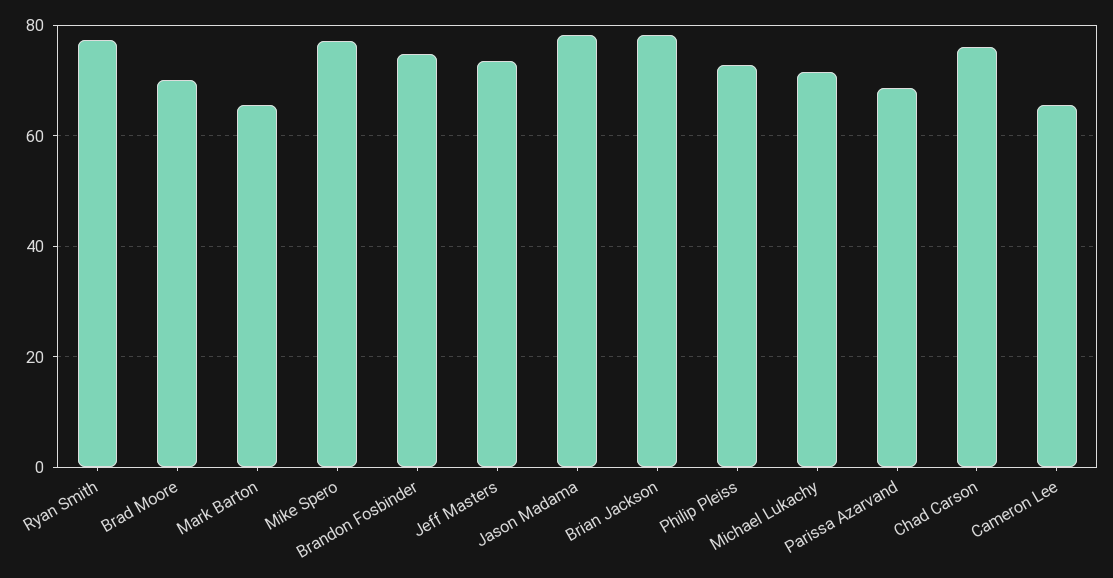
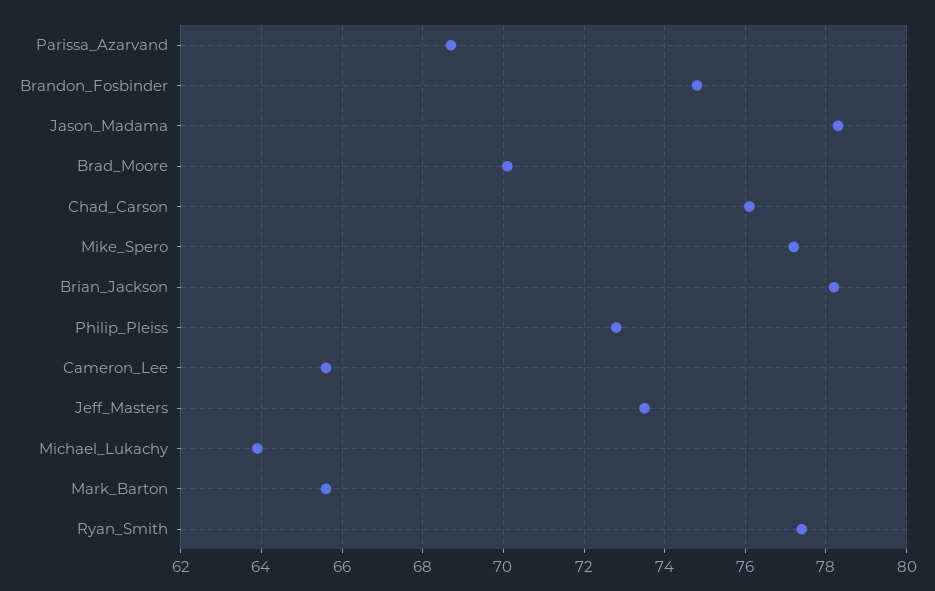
Michael Lukachy: 72 -> 64

